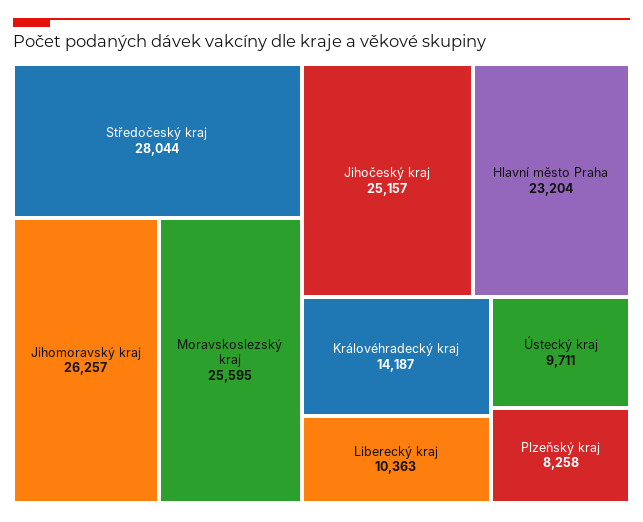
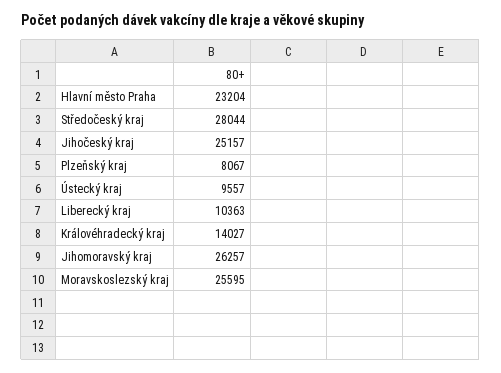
Královéhradecký kraj: 14187 -> 14027
Ústecký kraj: 9711 -> 9557
Plzeňský kraj: 8258 -> 8067

